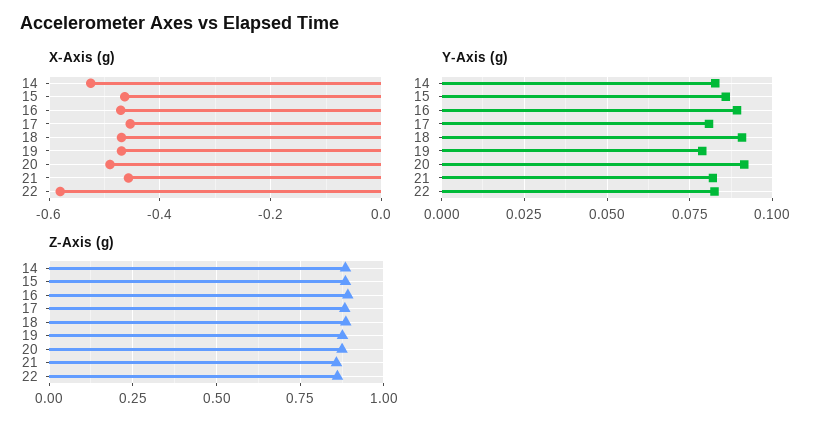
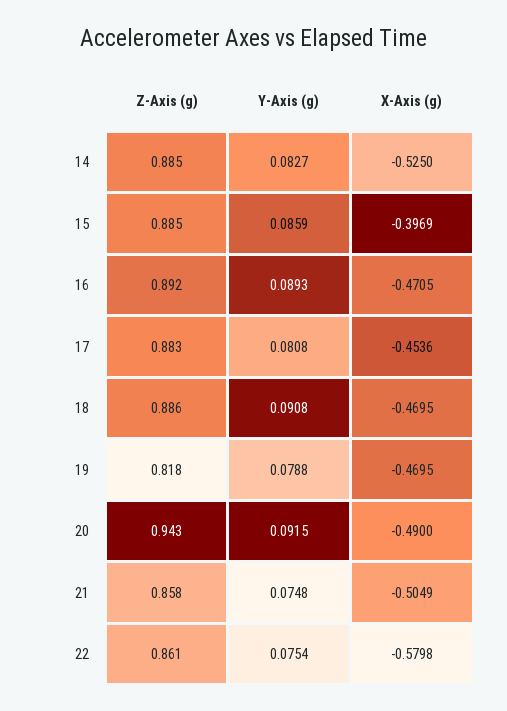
X-Axis (g), 15: -0.46 -> -0.3969
X-Axis (g), 21: -0.46 -> -0.5049
Y-Axis (g), 21: 0.0825 -> 0.0748
Y-Axis (g), 22: 0.0825 -> 0.0754
Z-Axis (g), 19: 0.875 -> 0.818
Z-Axis (g), 20: 0.875 -> 0.943

